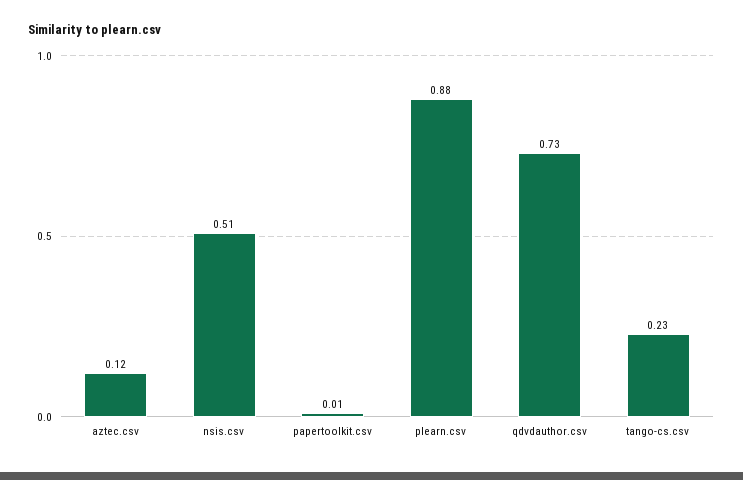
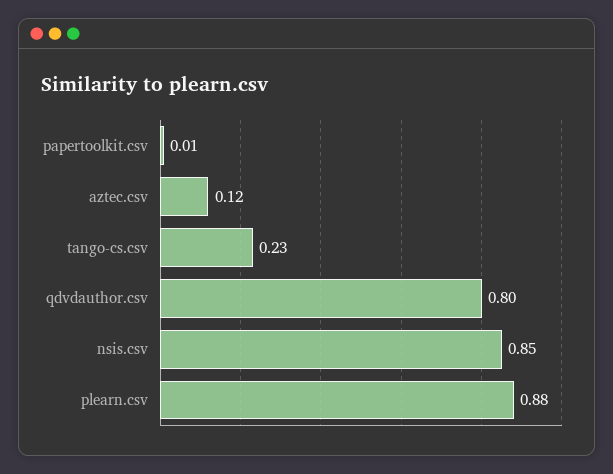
nsis.csv: 0.51 -> 0.85
qdvdauthor.csv: 0.73 -> 0.8

